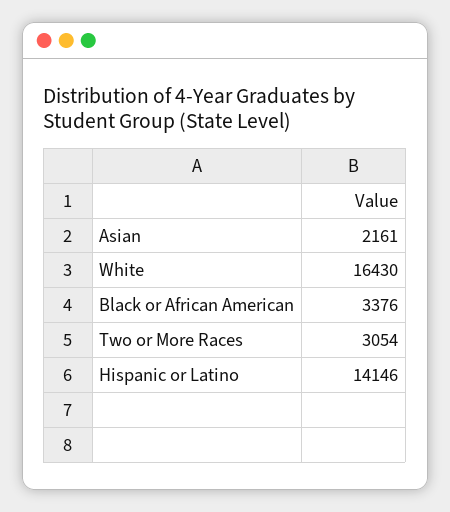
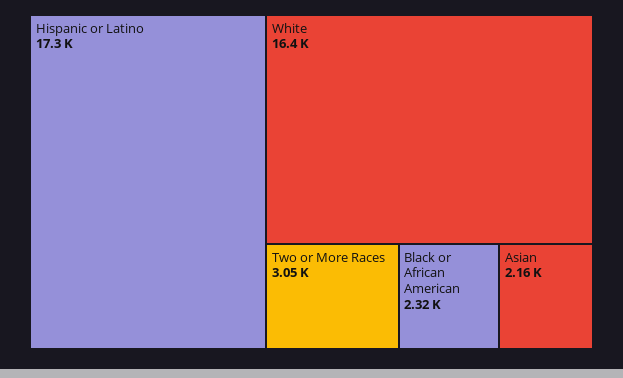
Black or African American: 3376 -> 2320
Hispanic or Latino: 14146 -> 17300

